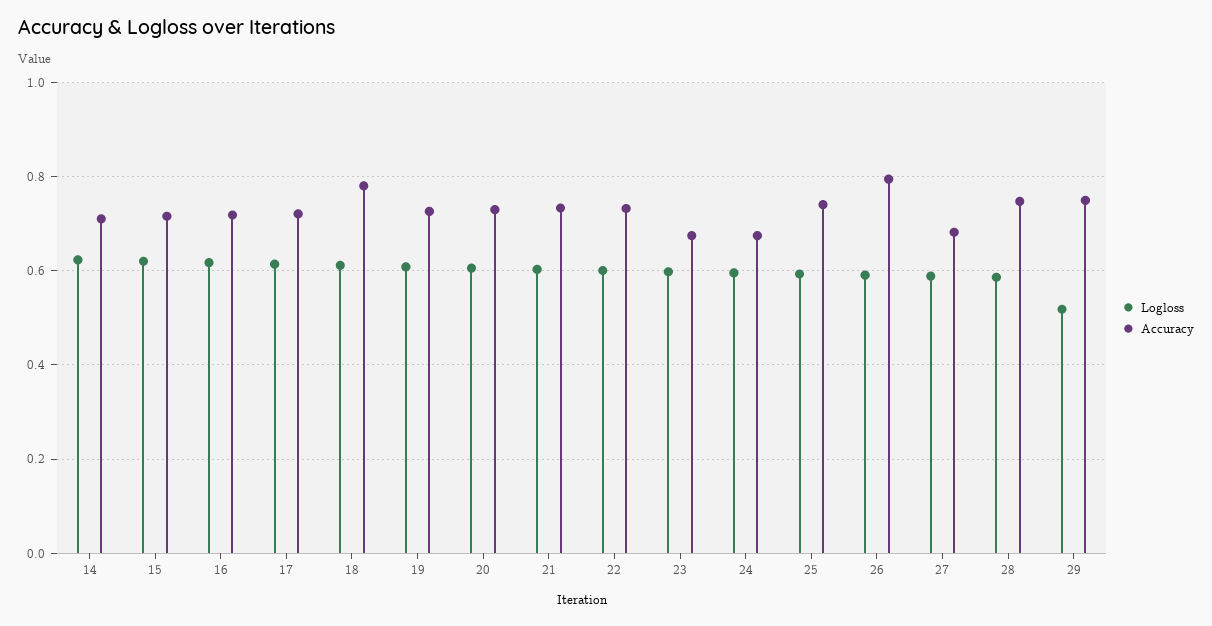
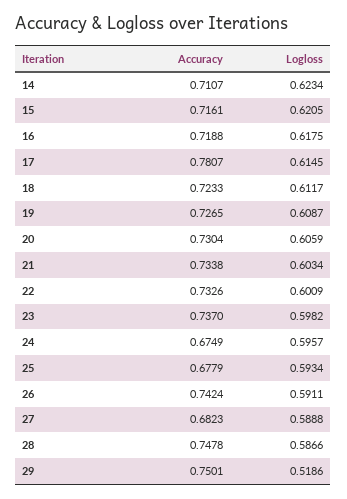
Accuracy, 17: 0.72 -> 0.7807
Accuracy, 18: 0.78 -> 0.7233
Accuracy, 23: 0.68 -> 0.737
Accuracy, 25: 0.74 -> 0.6779
Accuracy, 26: 0.8 -> 0.7424

